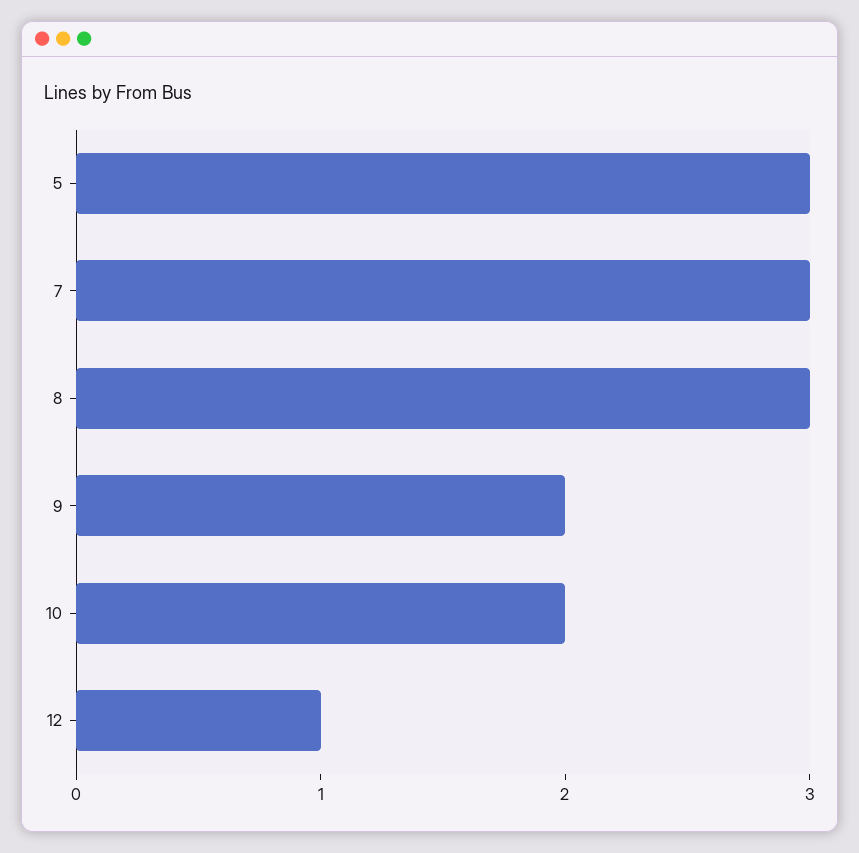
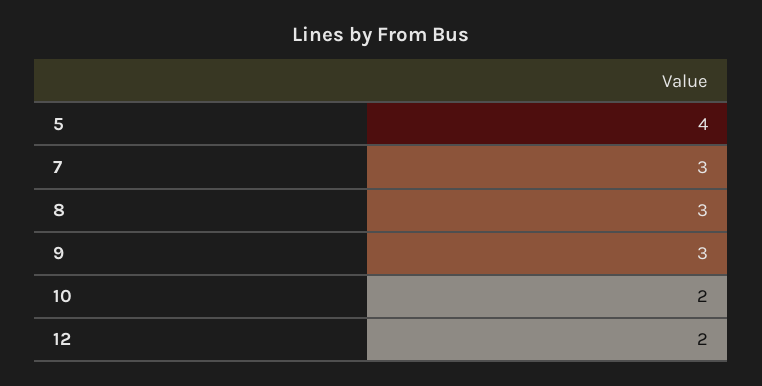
5: 3 -> 4
9: 2 -> 3
12: 1 -> 2

